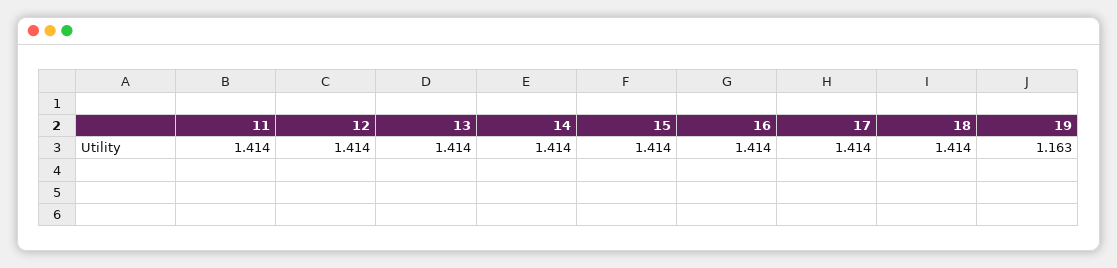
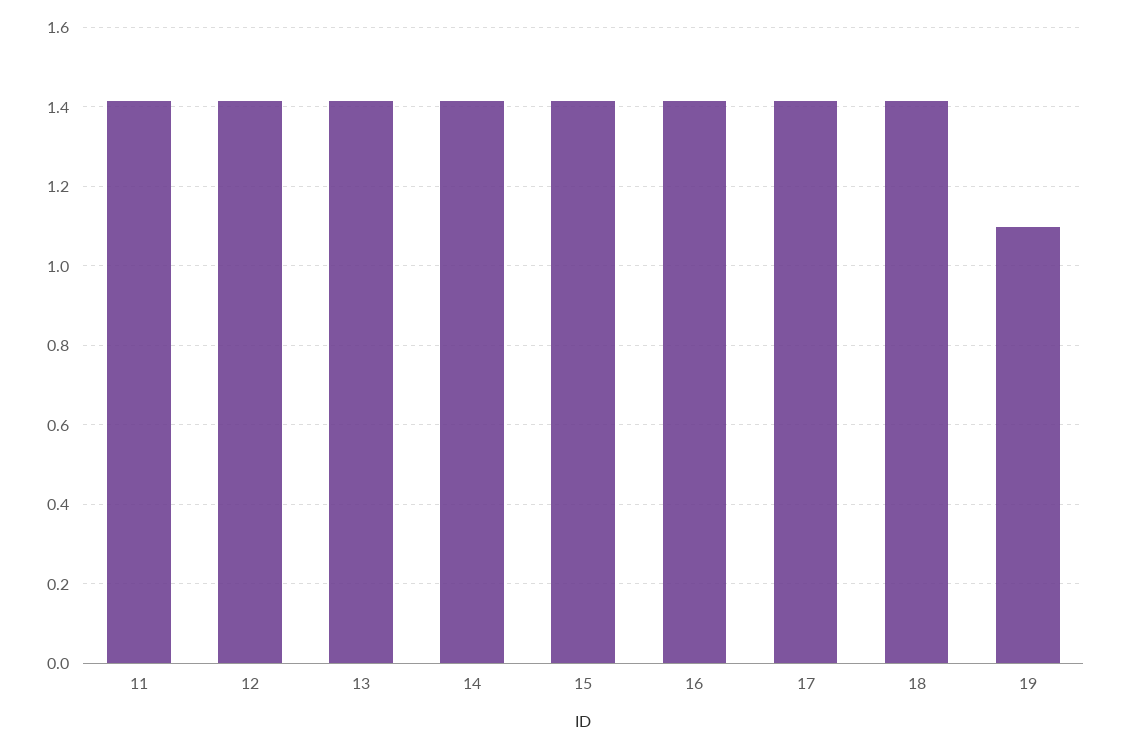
19: 1.163 -> 1.1

